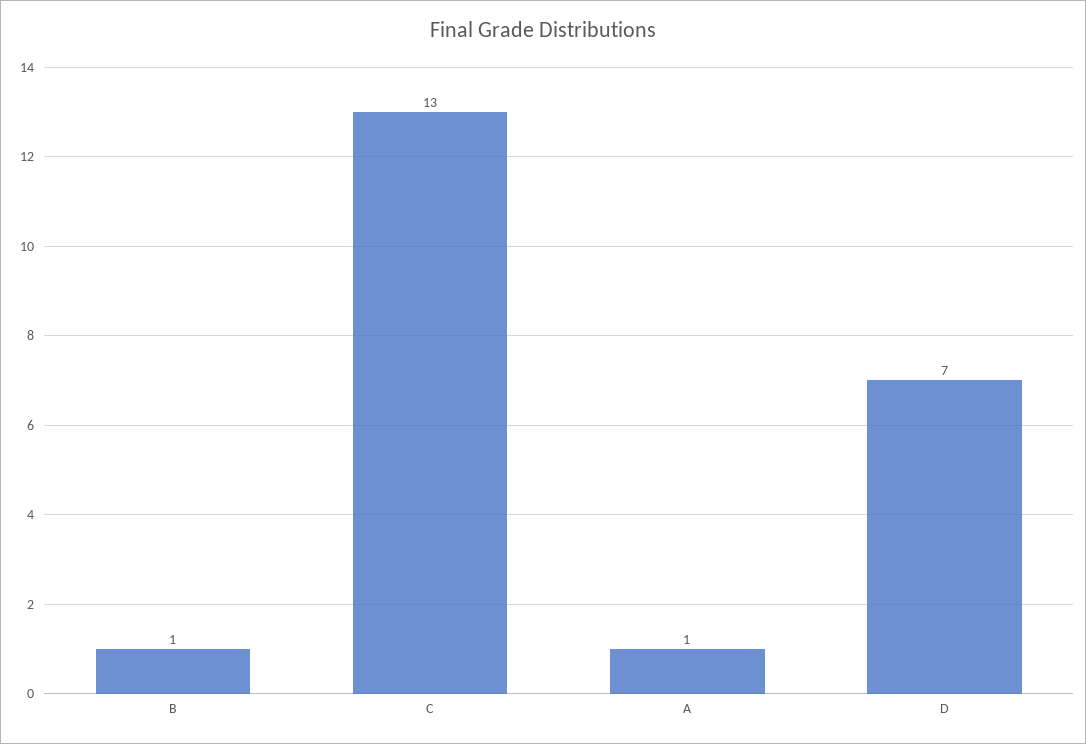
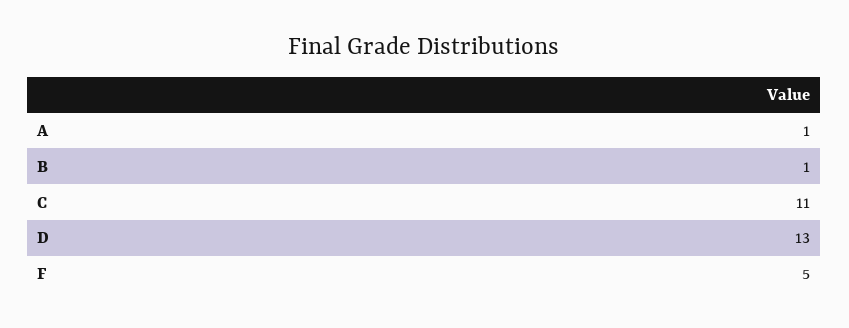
C: 13 -> 11
D: 7 -> 13
F: none -> 5

